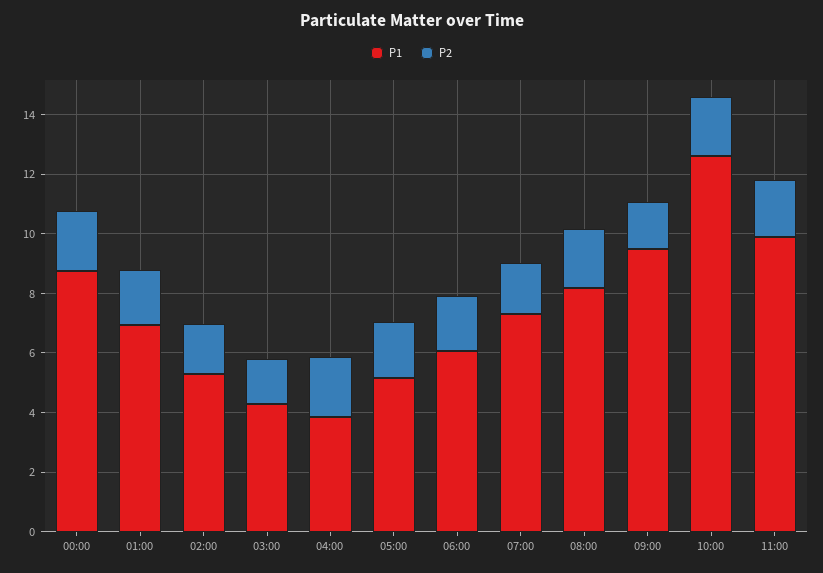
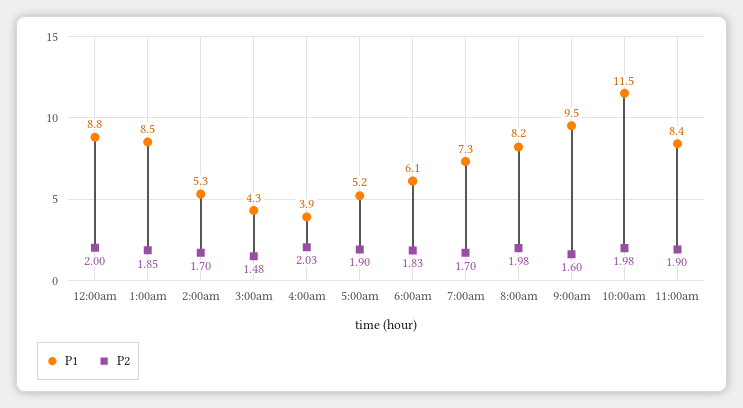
P1, 01:00: 7 -> 8.5
P1, 10:00: 12.5 -> 11.5
P1, 11:00: 10 -> 8.4

